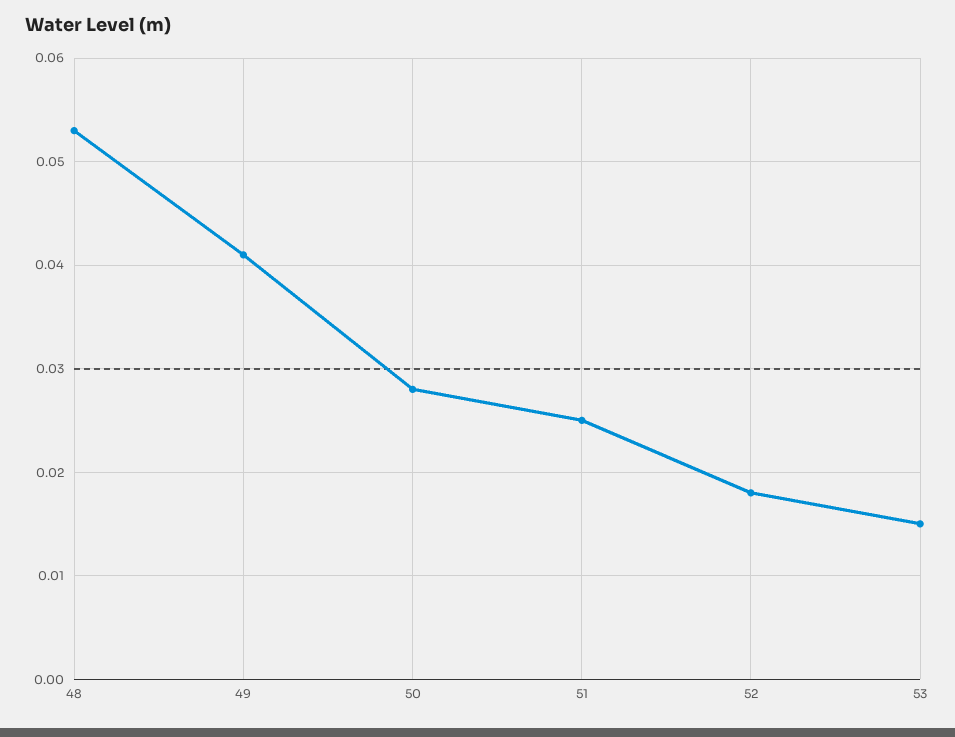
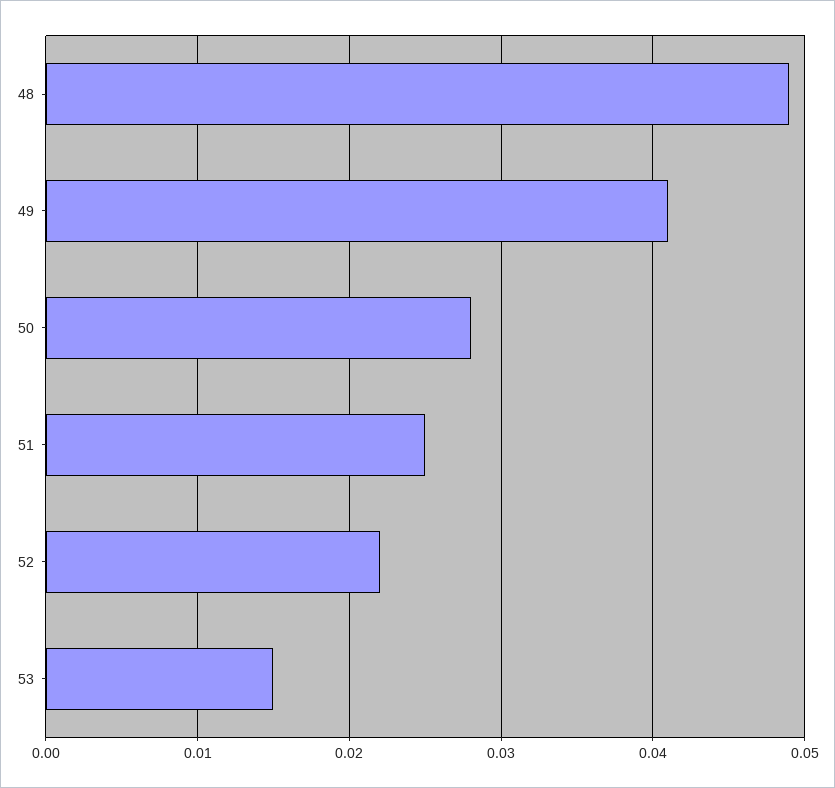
48: 0.053 -> 0.049
52: 0.018 -> 0.022

